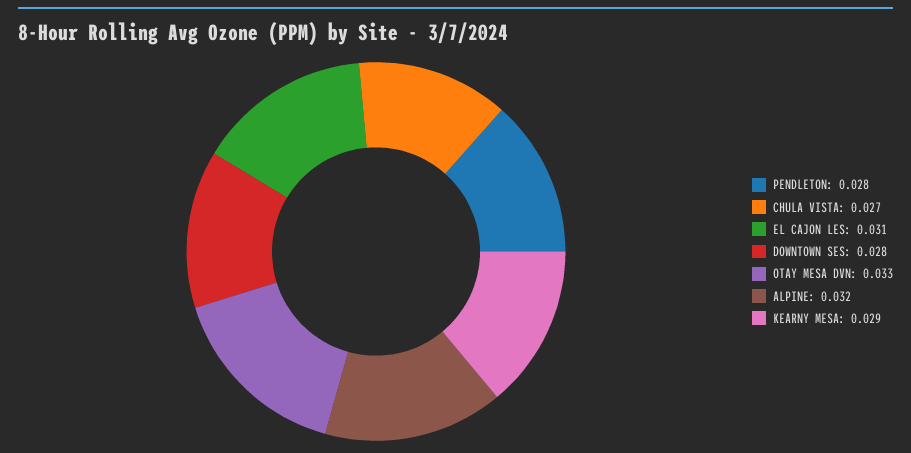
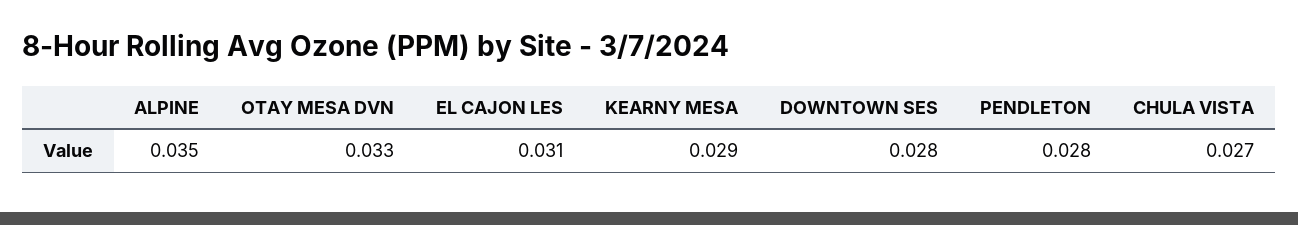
ALPINE: 0.032 -> 0.035

